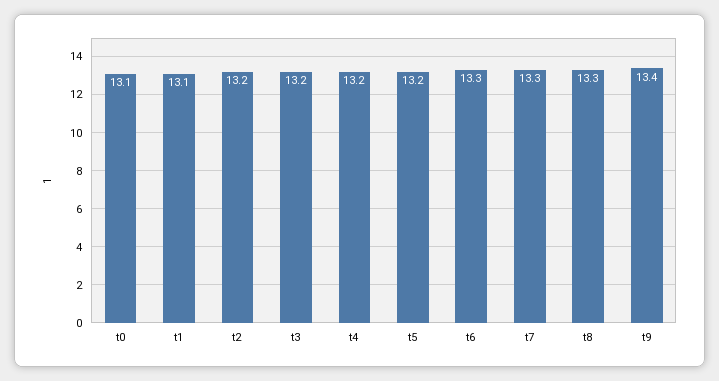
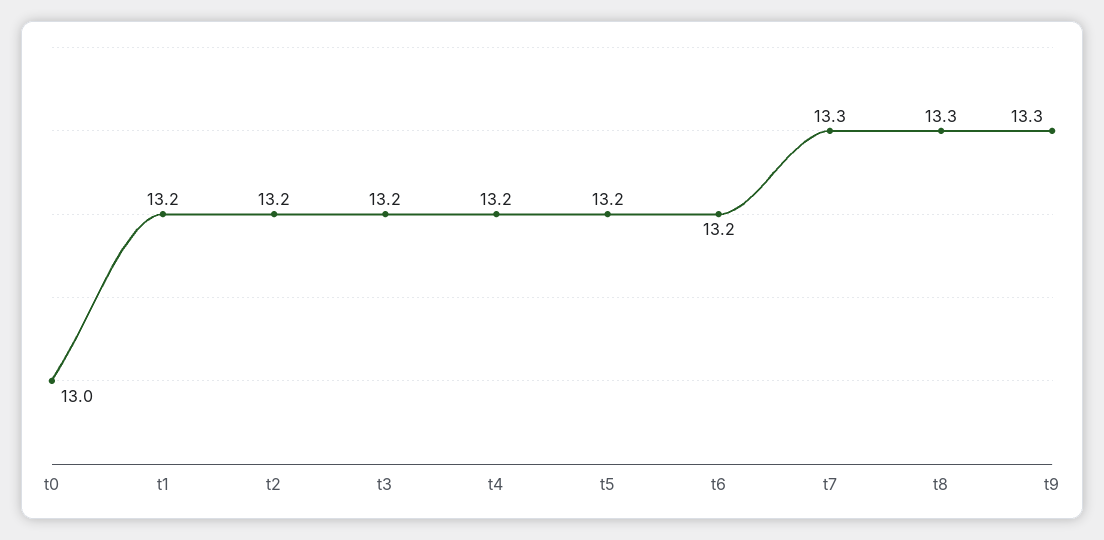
t0: 13.1 -> 13
t1: 13.1 -> 13.2
t6: 13.3 -> 13.2
t9: 13.4 -> 13.3

